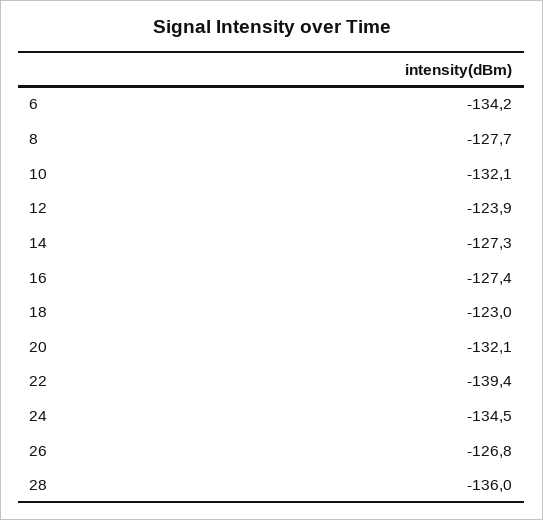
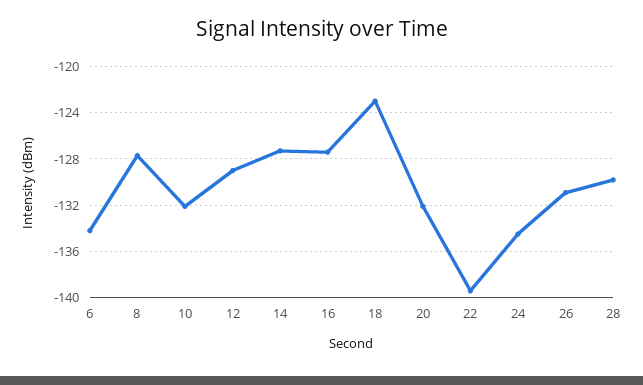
12: -123.9 -> -129
26: -126.8 -> -131
28: -136 -> -130

